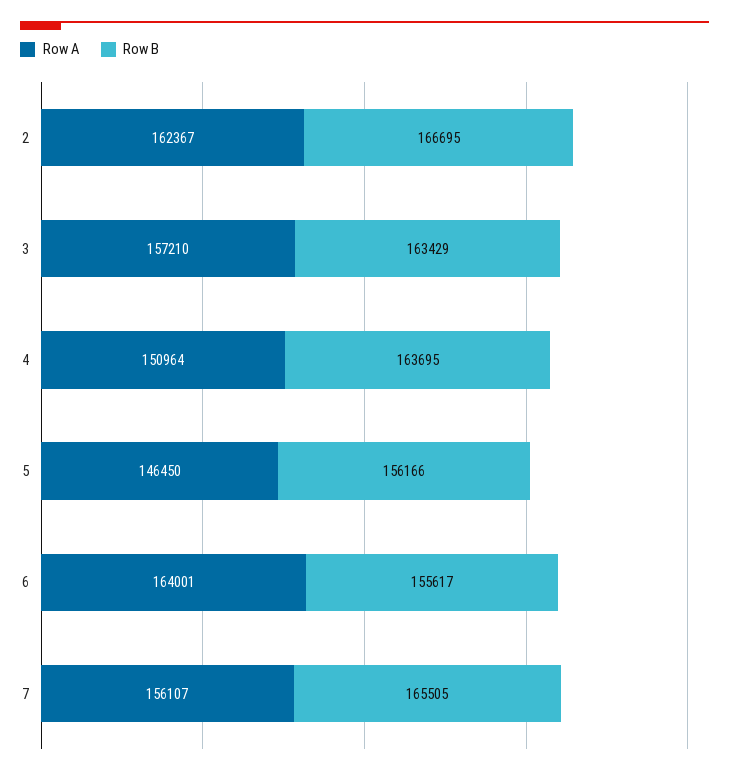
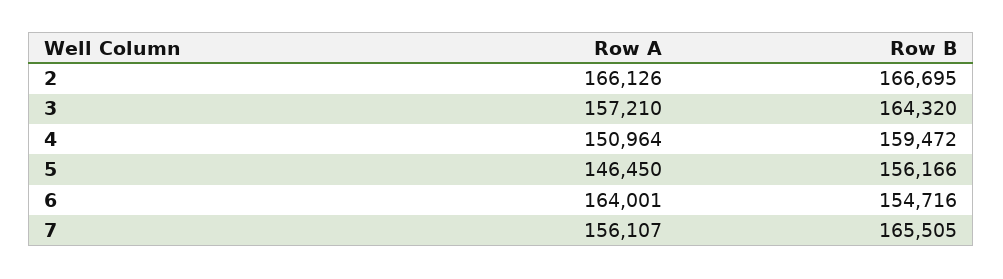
Row A, 2: 162367 -> 166126
Row B, 3: 163429 -> 164320
Row B, 4: 163695 -> 159472
Row B, 6: 155617 -> 154716

